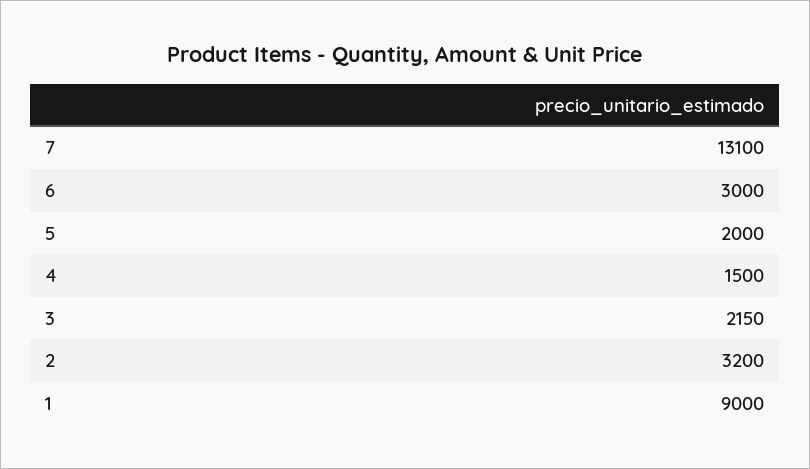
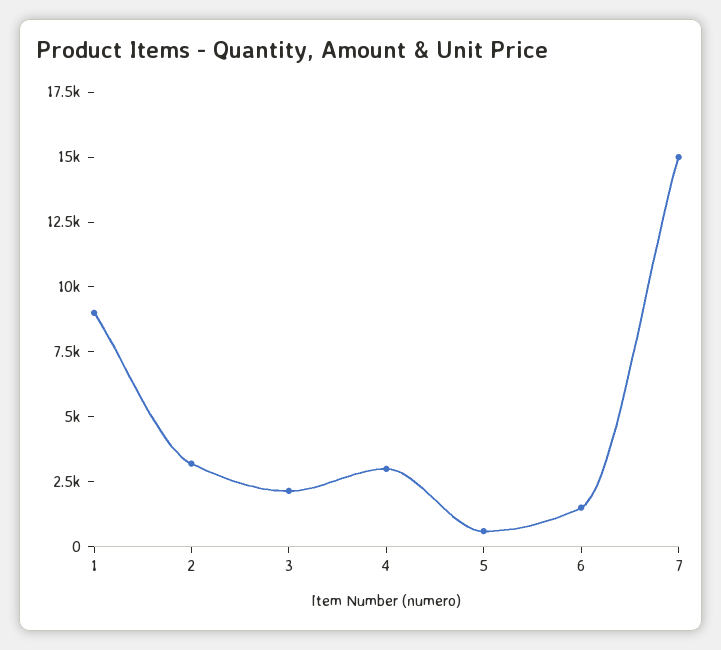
7: 13100 -> 15000
6: 3000 -> 1500
5: 2000 -> 500
4: 1500 -> 3000

